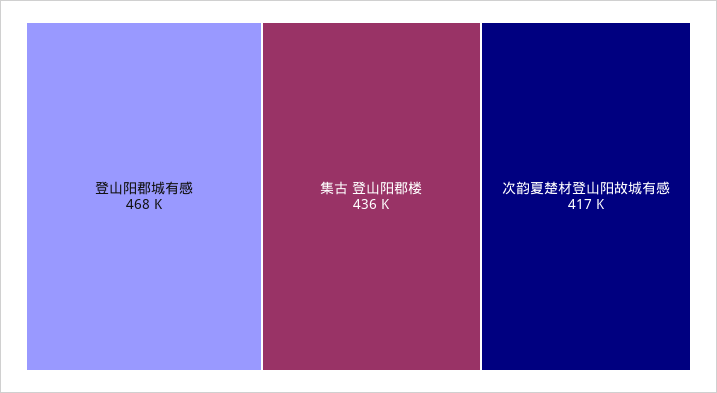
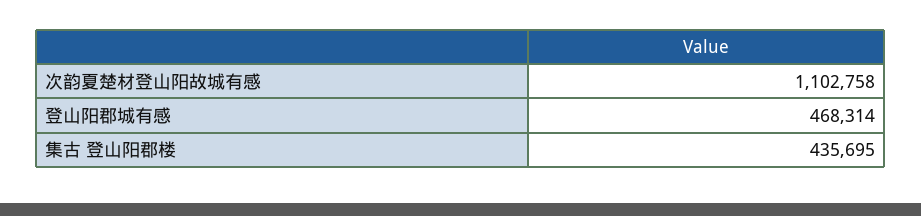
次韵夏楚材登山阳故城有感: 417000 -> 1102758

